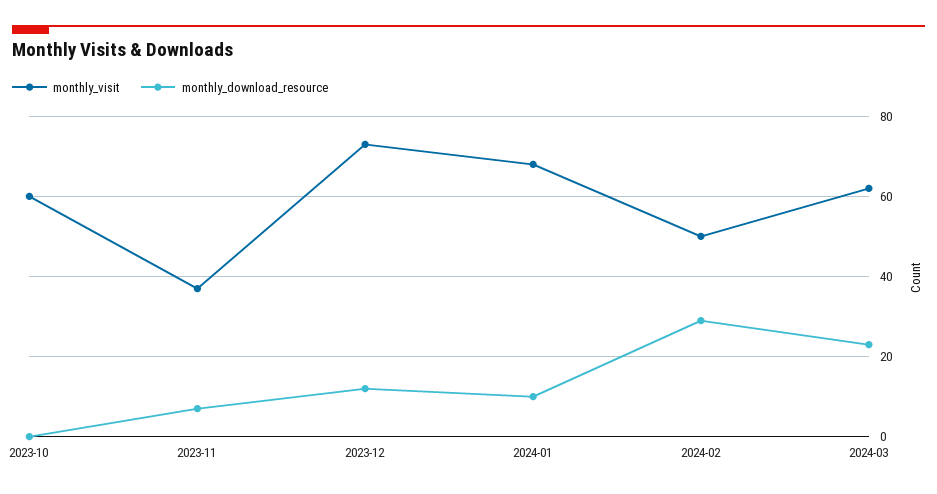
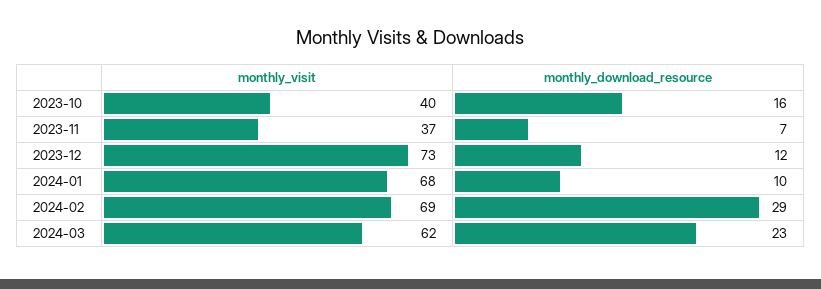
monthly_visit, 2023-10: 60 -> 40
monthly_download_resource, 2023-10: 0 -> 16
monthly_visit, 2024-02: 50 -> 69

